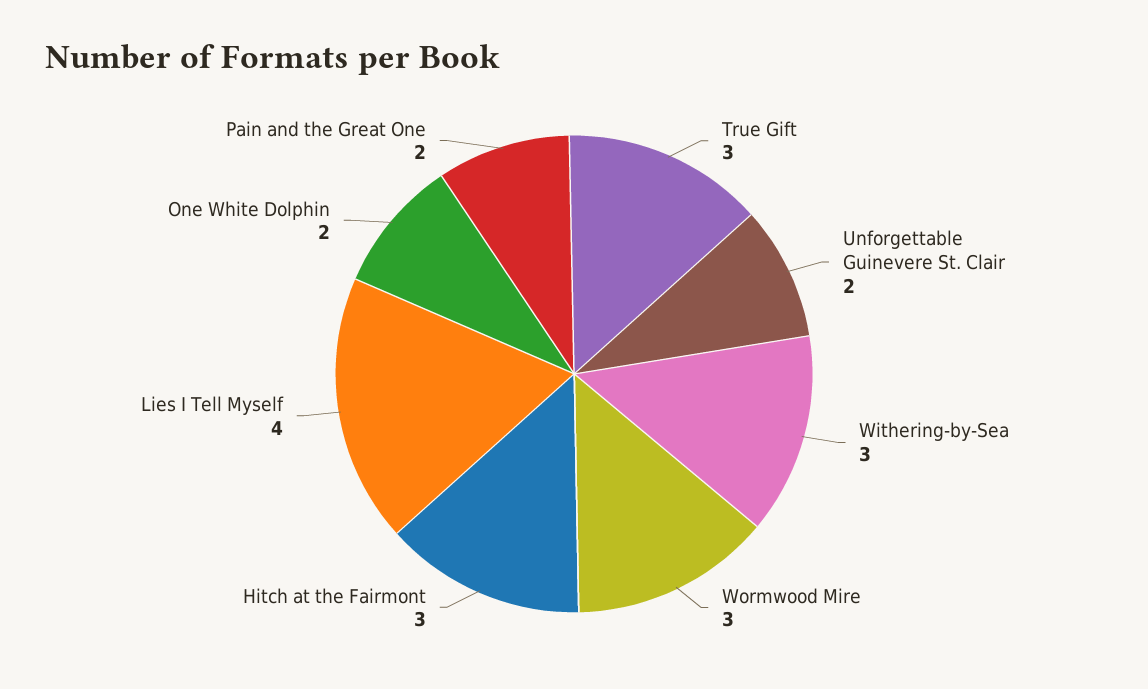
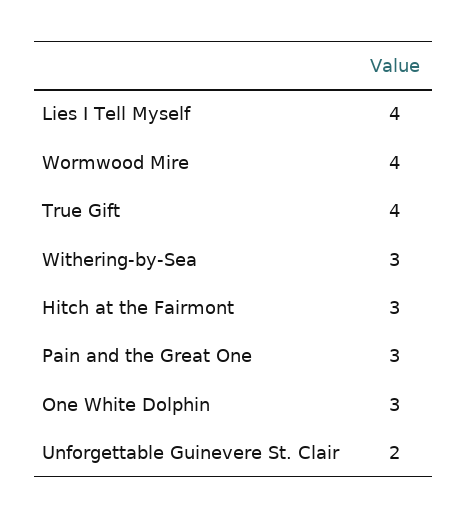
True Gift: 3 -> 4
Wormwood Mire: 3 -> 4
One White Dolphin: 2 -> 3
Pain and the Great One: 2 -> 3

